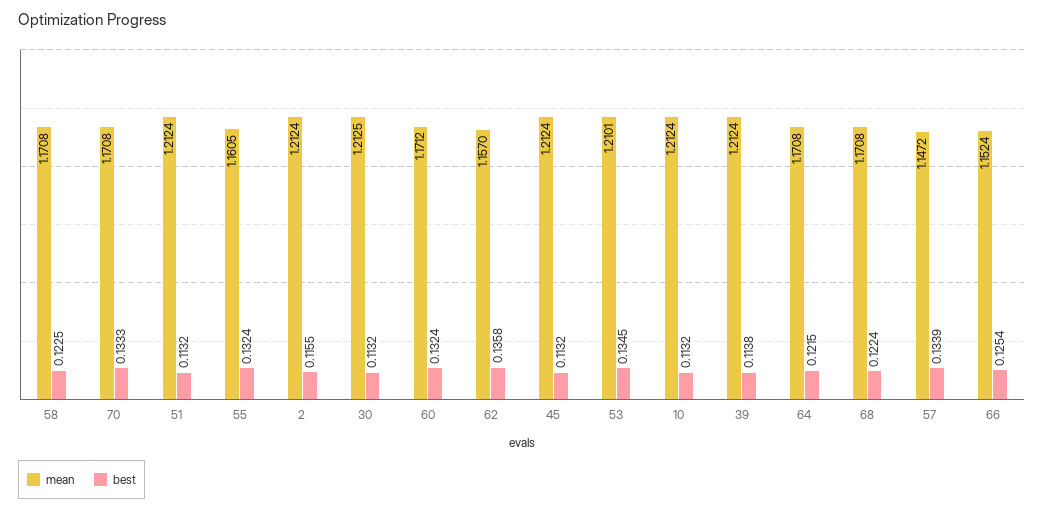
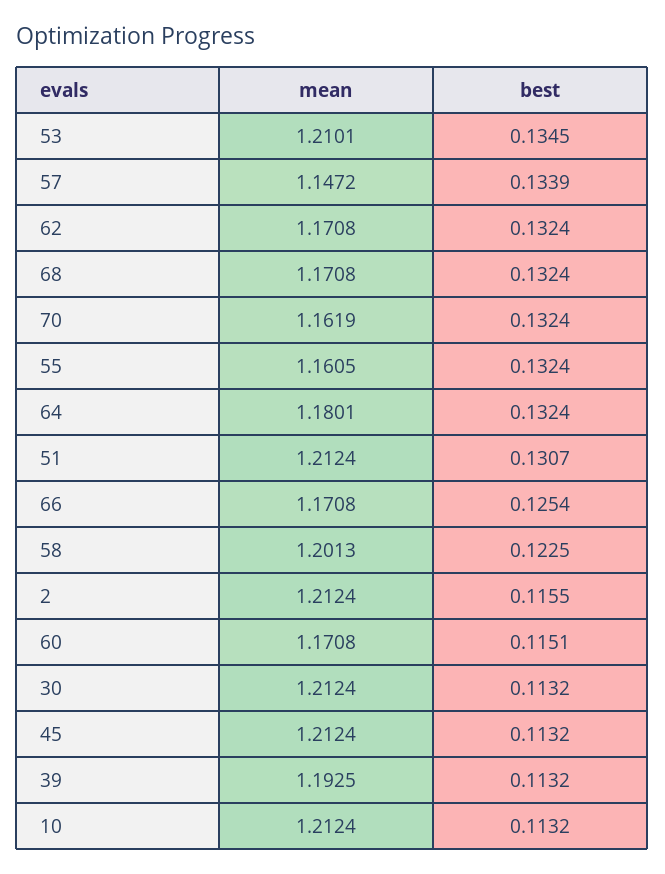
mean, 58: 1.1708 -> 1.2013
mean, 70: 1.1708 -> 1.1619
best, 70: 0.1333 -> 0.1324
best, 51: 0.1132 -> 0.1307
mean, 30: 1.2125 -> 1.2124
mean, 60: 1.1712 -> 1.1708
best, 60: 0.1324 -> 0.1151
mean, 62: 1.157 -> 1.1708
best, 62: 0.1358 -> 0.1324
mean, 39: 1.2124 -> 1.1925
best, 39: 0.1138 -> 0.1132
mean, 64: 1.1708 -> 1.1801
best, 64: 0.1215 -> 0.1324
best, 68: 0.1224 -> 0.1324
mean, 66: 1.1524 -> 1.1708

